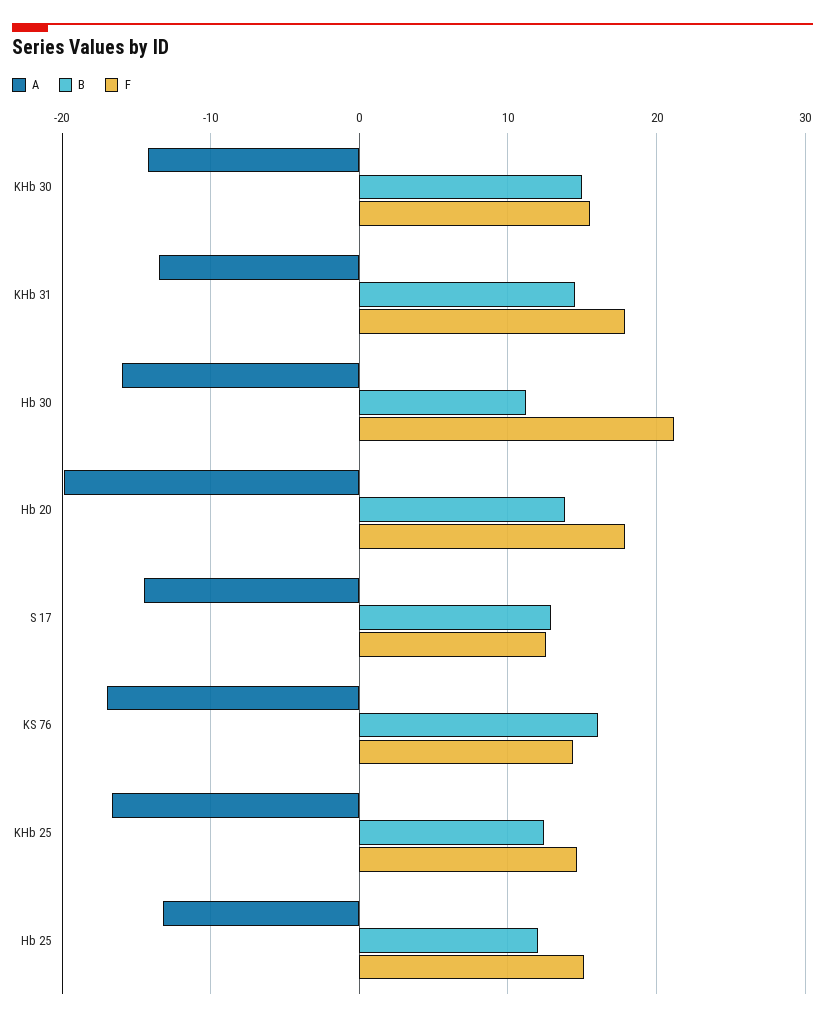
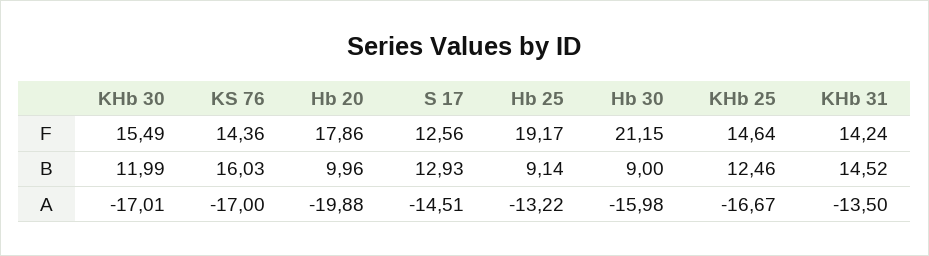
A, KHb 30: -14 -> -17.01
B, KHb 30: 15 -> 11.99
F, KHb 31: 18 -> 14.24
B, Hb 30: 11 -> 9
B, Hb 20: 14 -> 9.96
B, Hb 25: 12 -> 9.14
F, Hb 25: 15 -> 19.17

